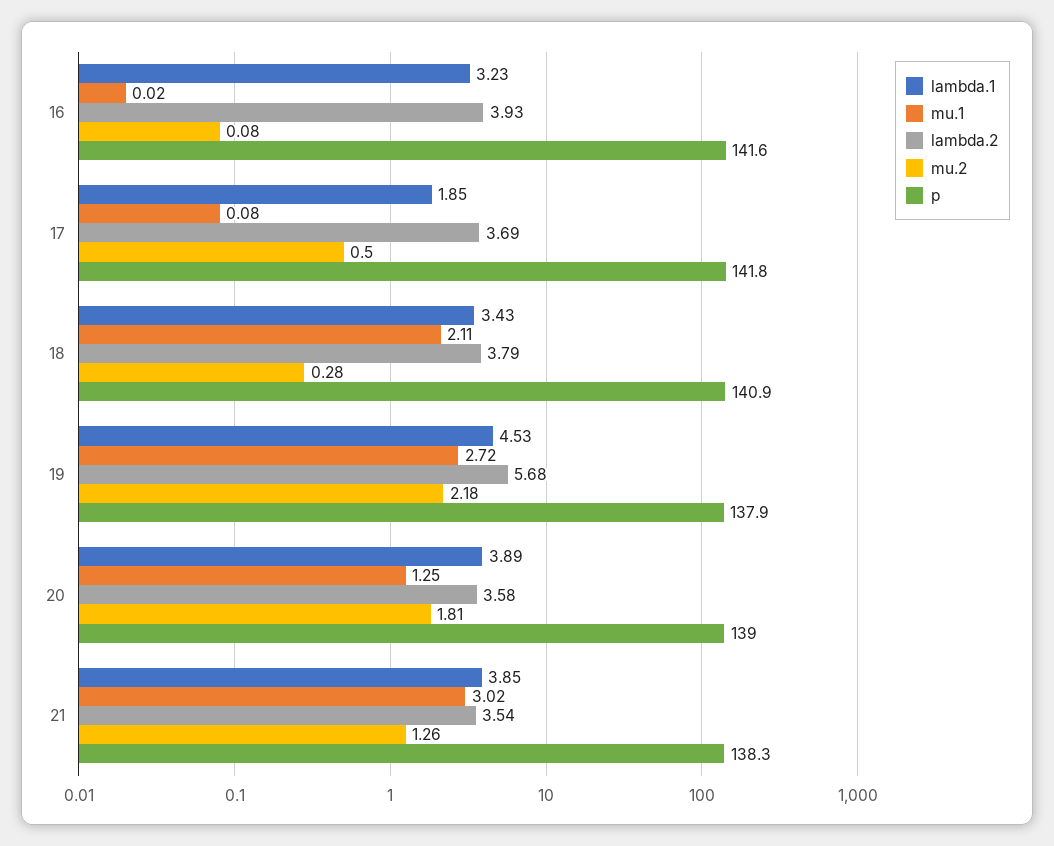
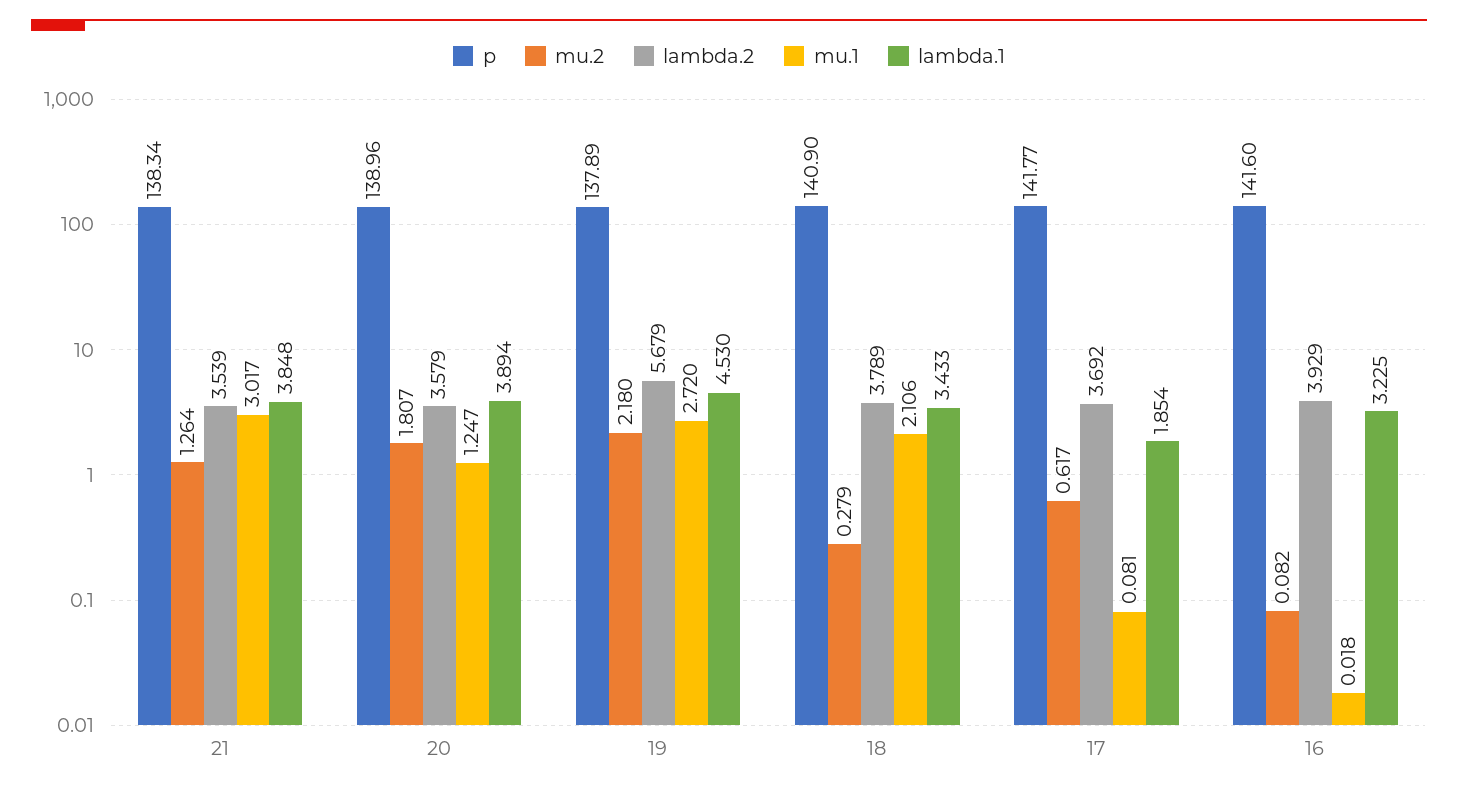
mu.2, 17: 0.5 -> 0.617

